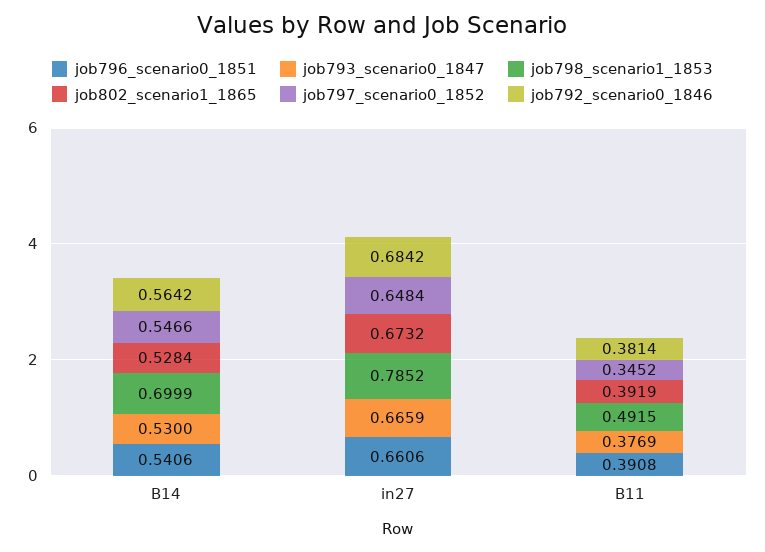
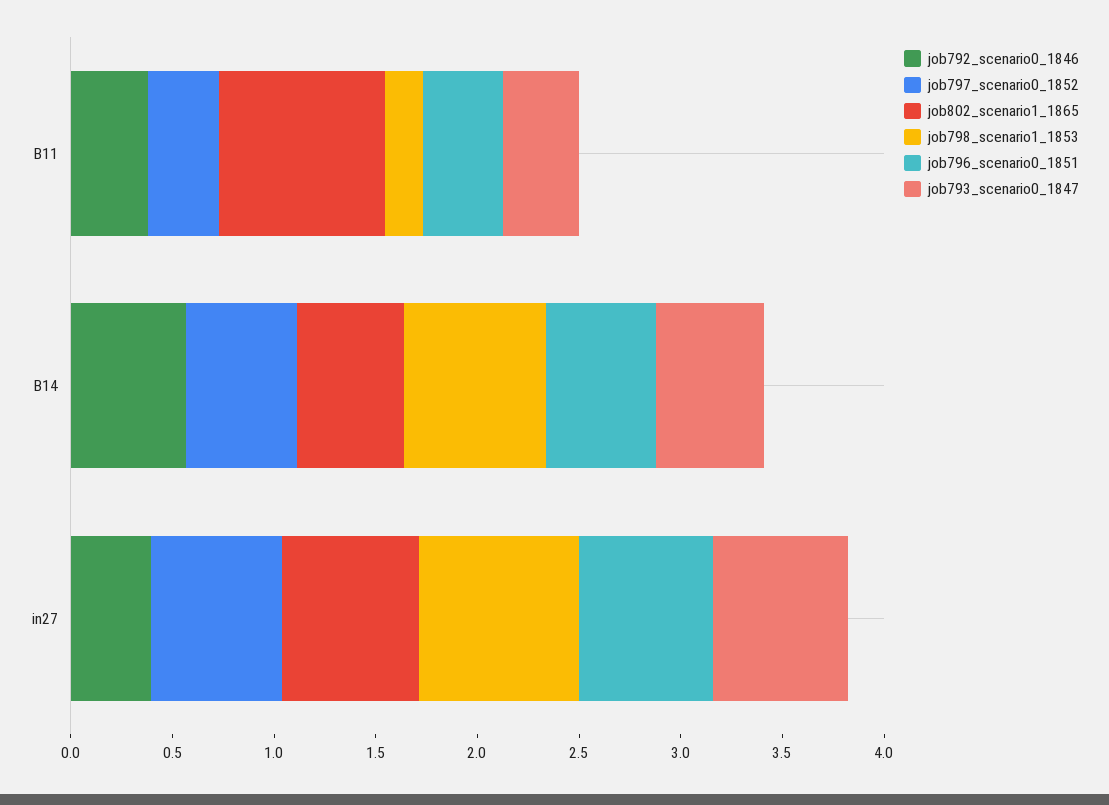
job792_scenario0_1846, in27: 0.6842 -> 0.4
job798_scenario1_1853, B11: 0.4915 -> 0.2
job802_scenario1_1865, B11: 0.3919 -> 0.8

